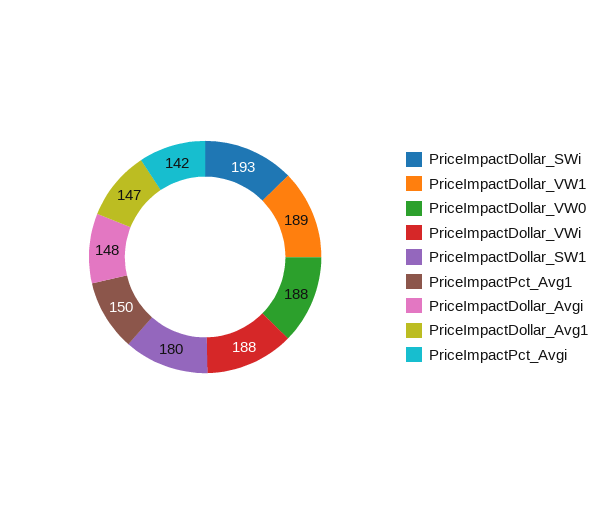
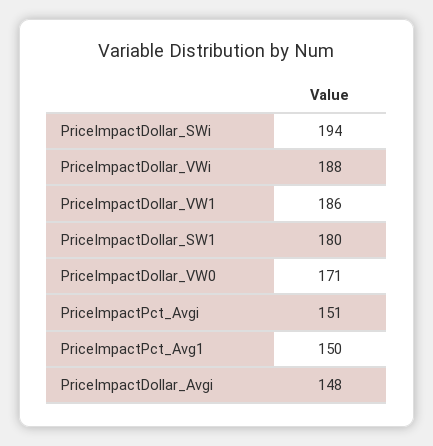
PriceImpactDollar_SWi: 193 -> 194
PriceImpactDollar_VW1: 189 -> 186
PriceImpactDollar_VW0: 188 -> 171
PriceImpactDollar_Avg1: 147 -> none
PriceImpactPct_Avgi: 142 -> 151

